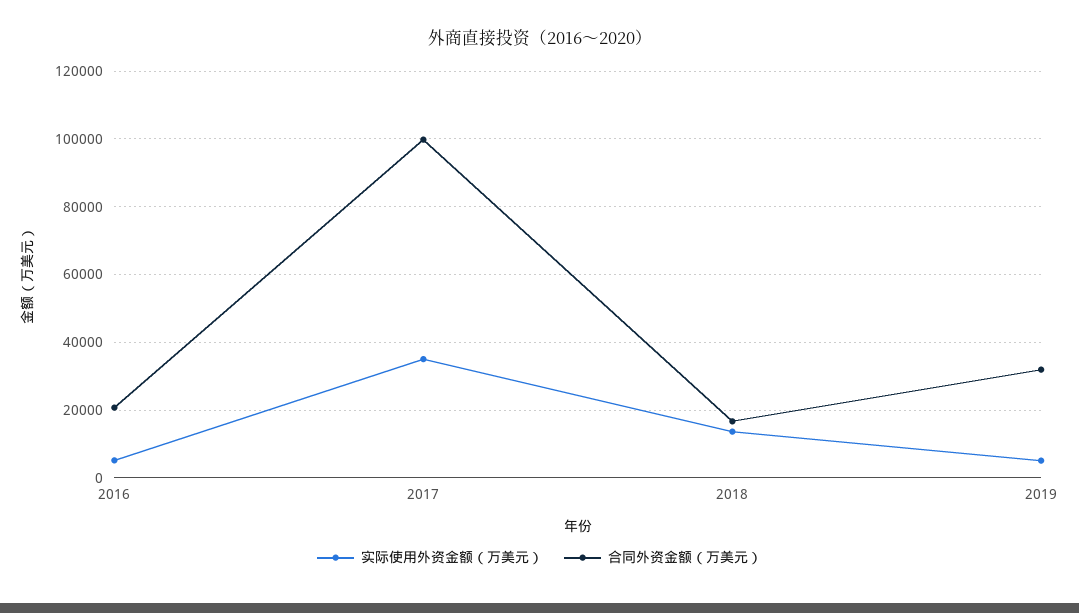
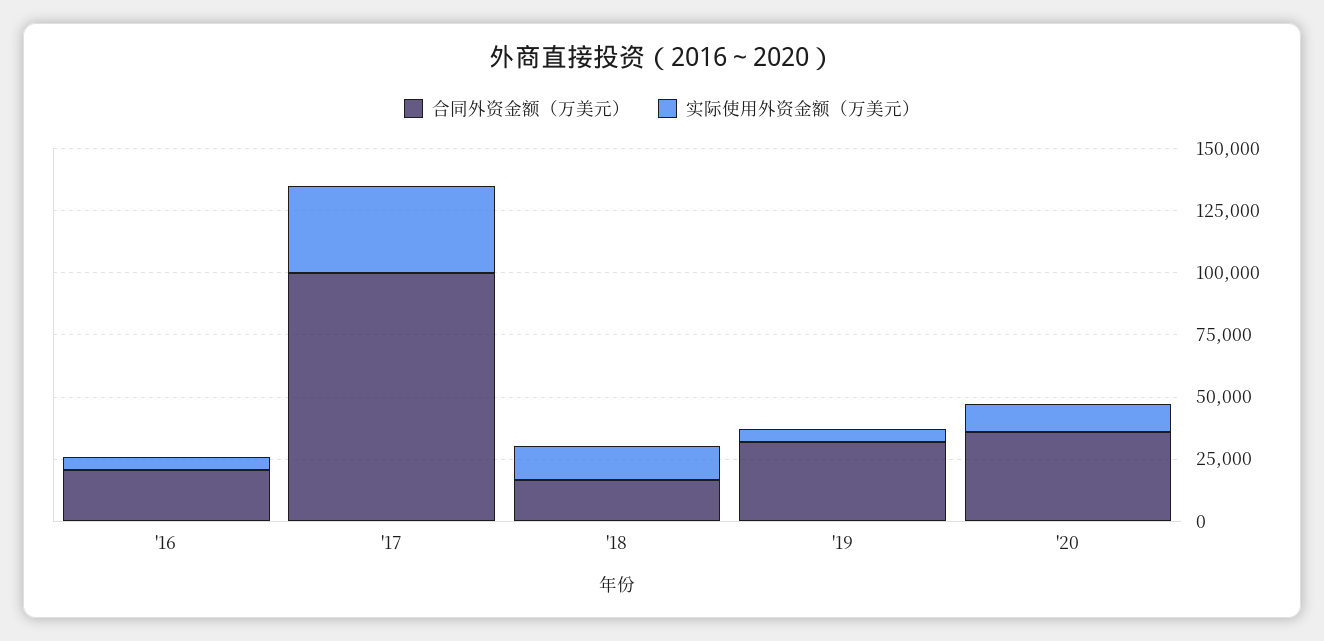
合同外资金额（万美元）, '20: none -> 35000
实际使用外资金额（万美元）, '20: none -> 10000

